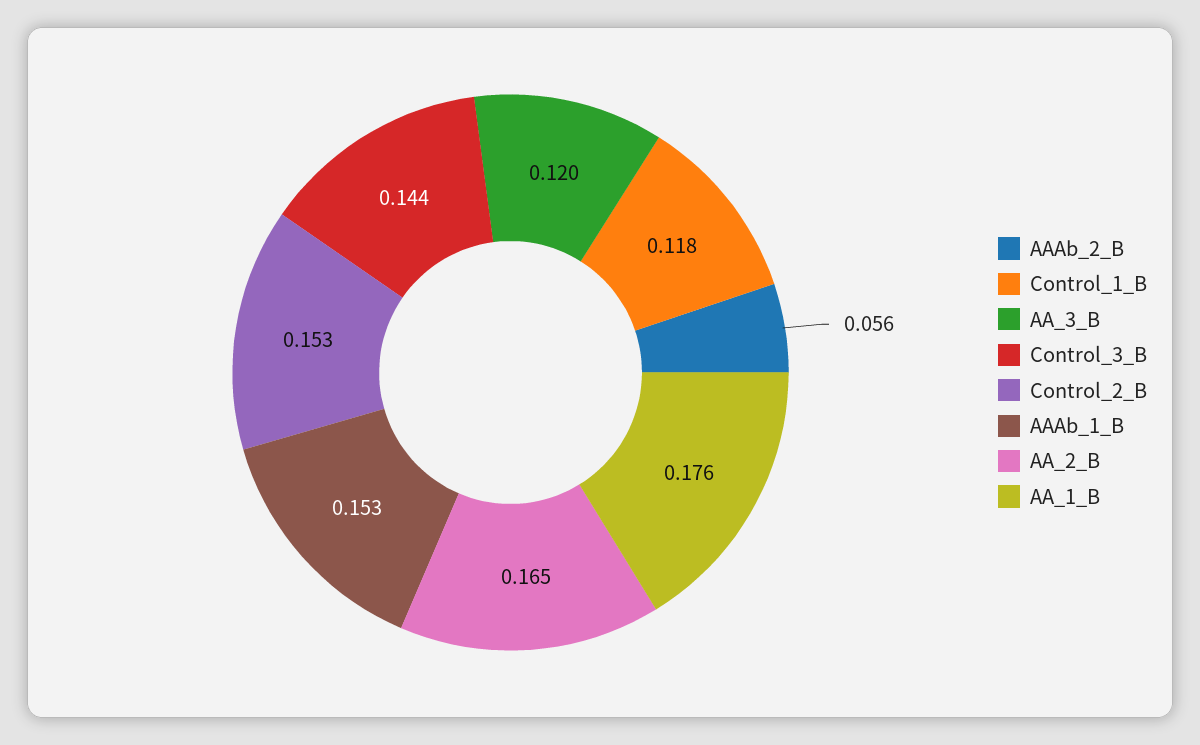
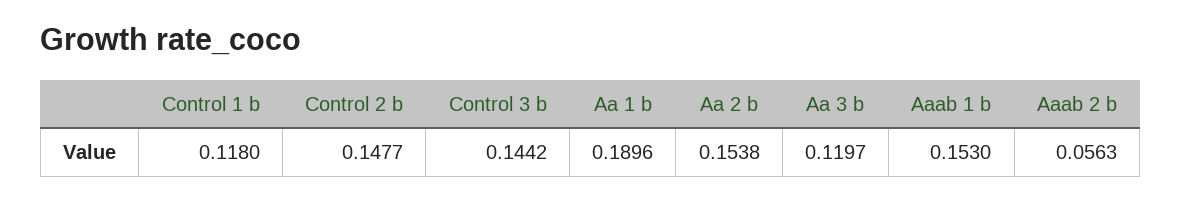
Control_2_B: 0.153 -> 0.1477
AA_2_B: 0.165 -> 0.1538
AA_1_B: 0.176 -> 0.1896

